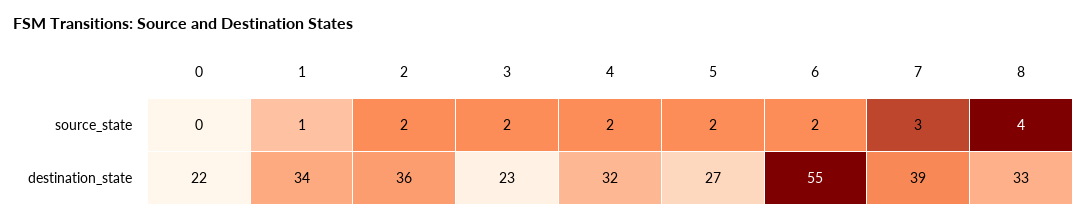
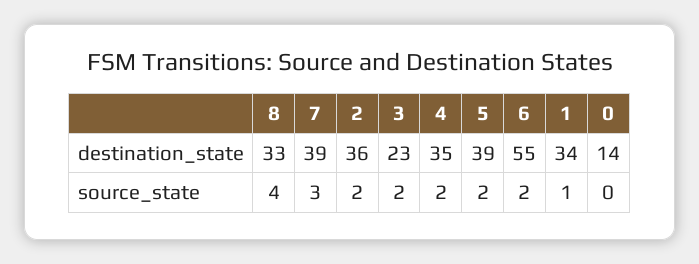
0, destination_state: 22 -> 14
4, destination_state: 32 -> 35
5, destination_state: 27 -> 39

